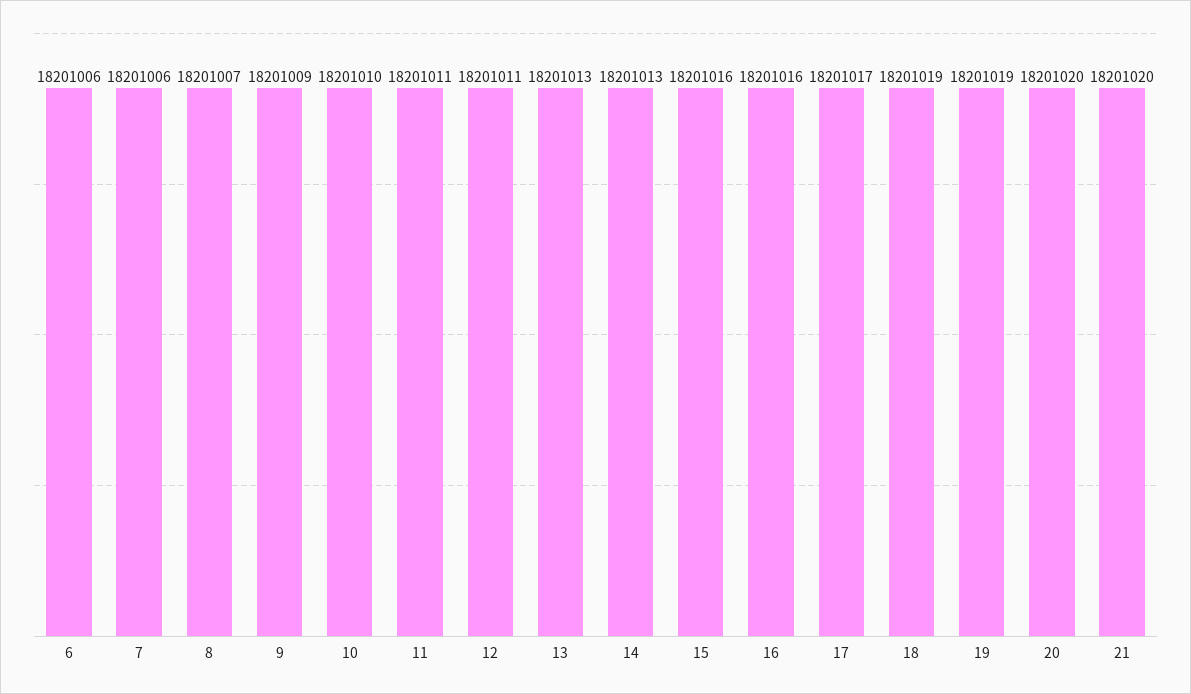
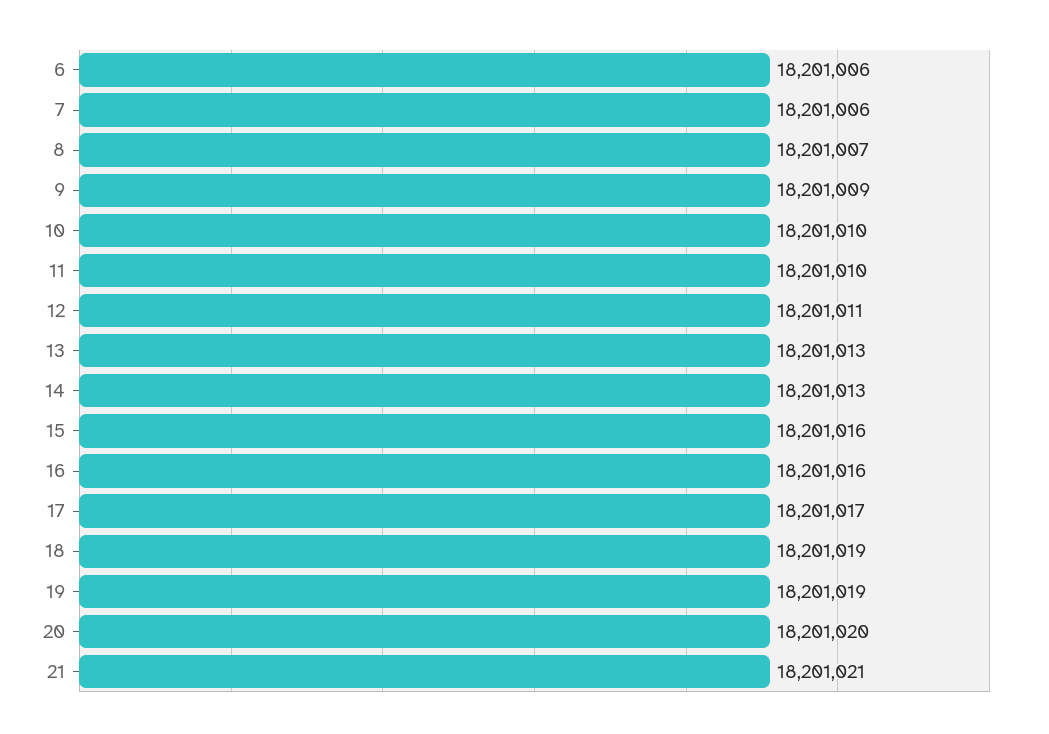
11: 18201011 -> 18201010
21: 18201020 -> 18201021

